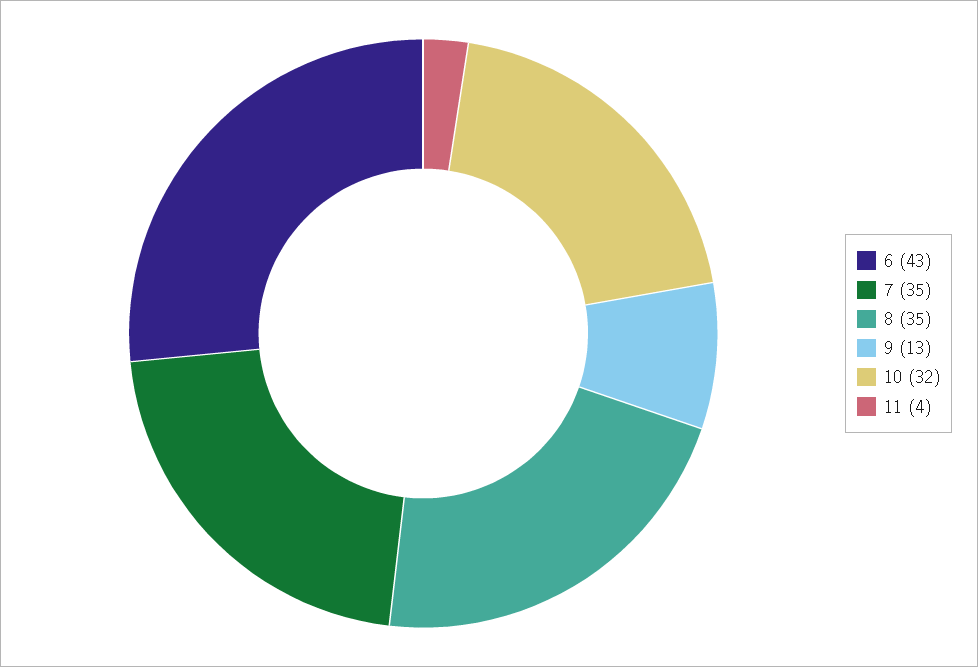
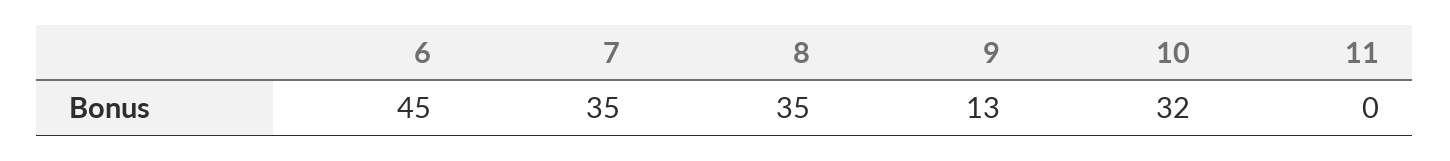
6: 43 -> 45
11: 4 -> 0

